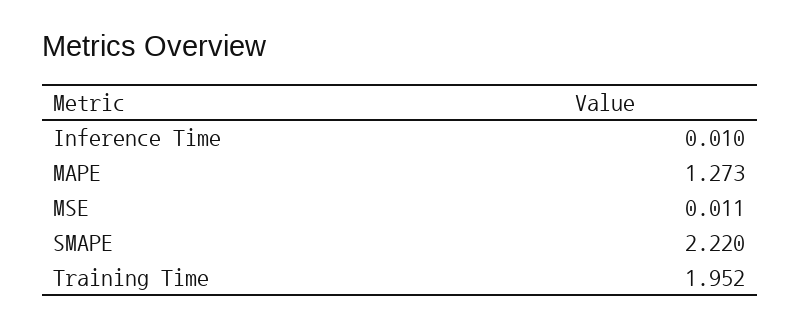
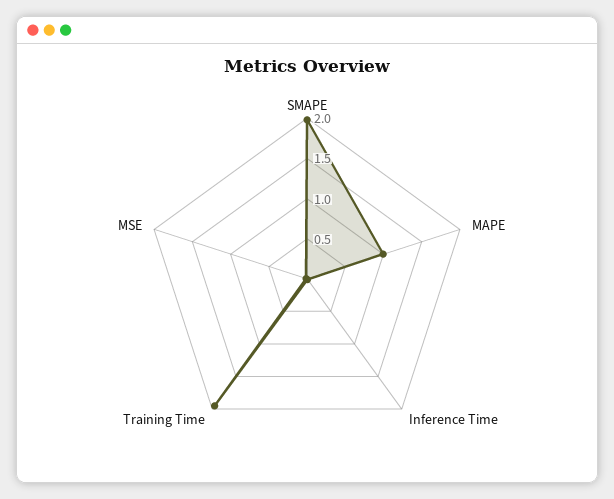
MAPE: 1.273 -> 1
SMAPE: 2.22 -> 2

